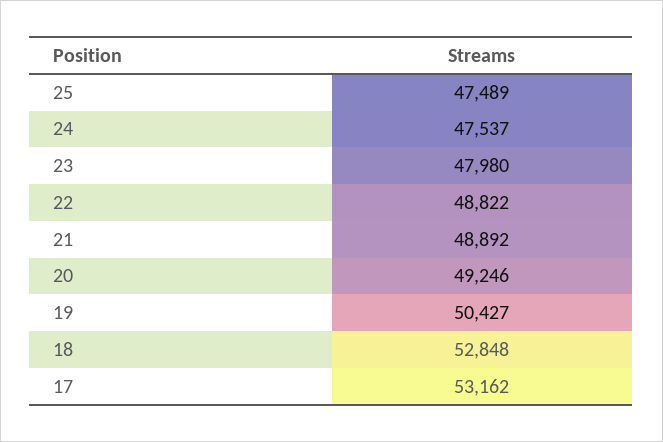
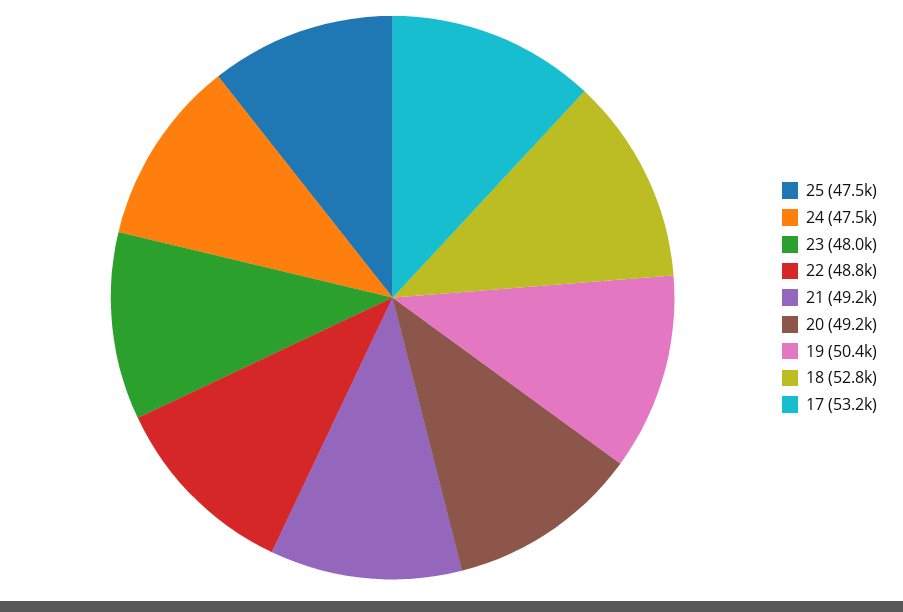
21: 48892 -> 49200

